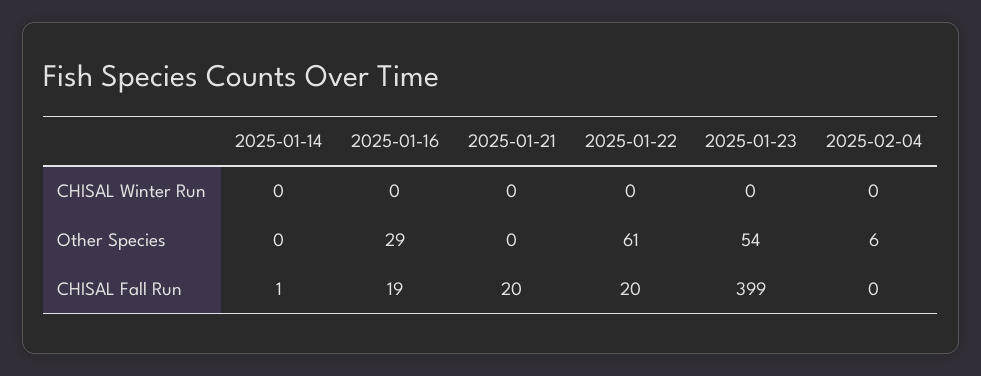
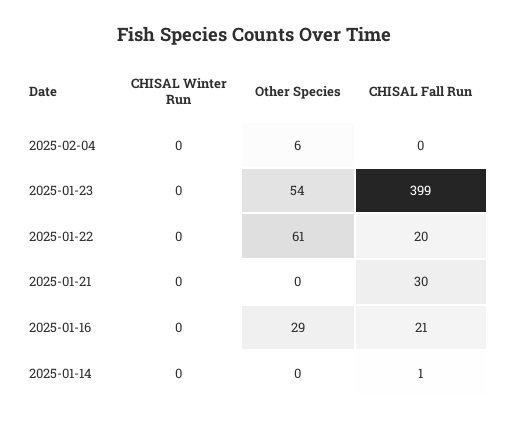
2025-01-16, CHISAL Fall Run: 19 -> 21
2025-01-21, CHISAL Fall Run: 20 -> 30

